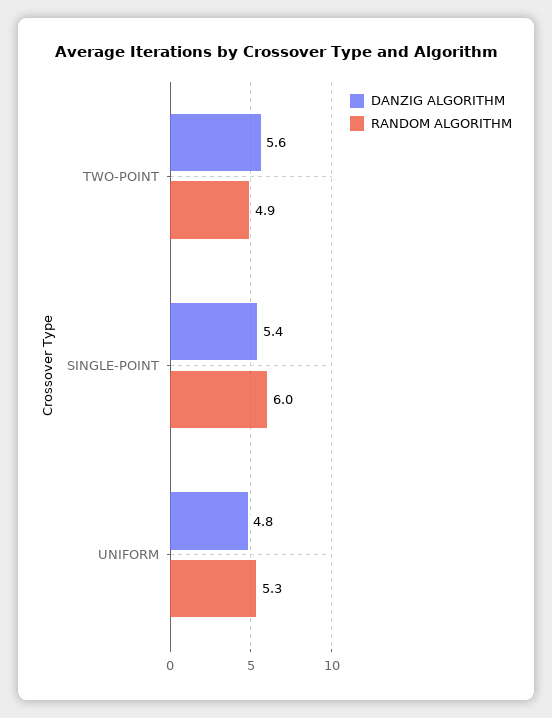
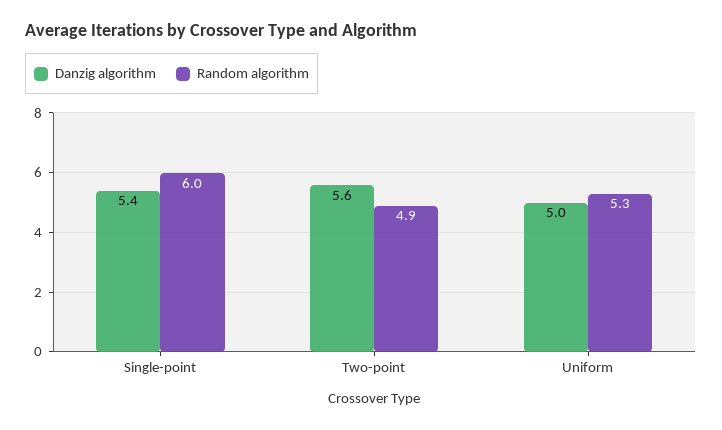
DANZIG ALGORITHM, UNIFORM: 4.8 -> 5

